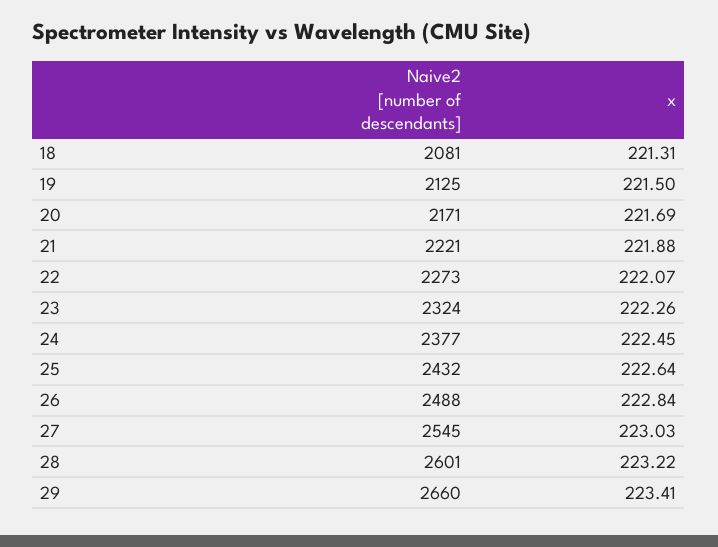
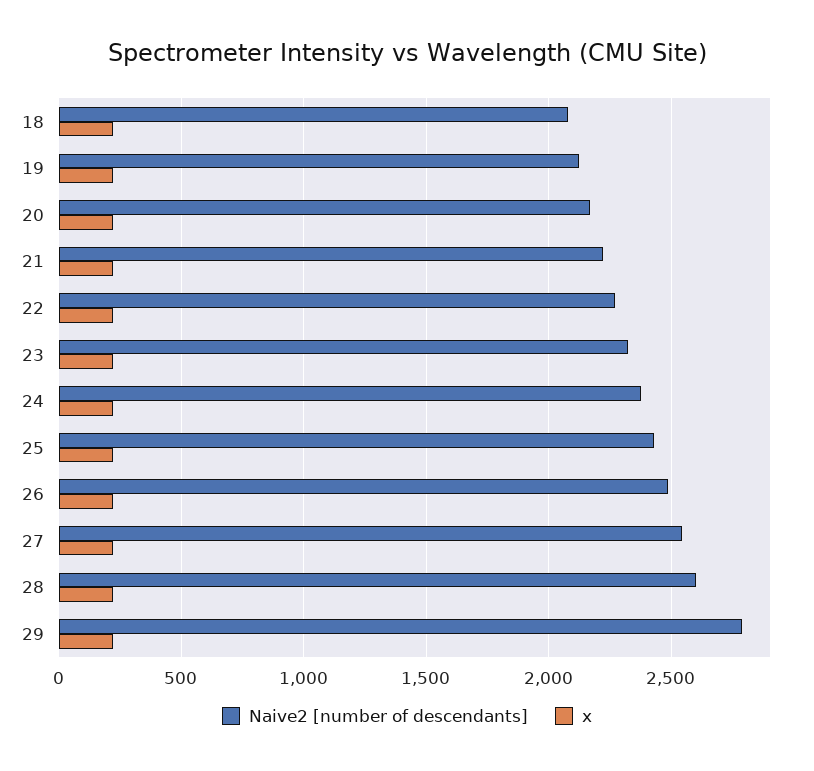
Naive2 [number of descendants], 29: 2660 -> 2800

